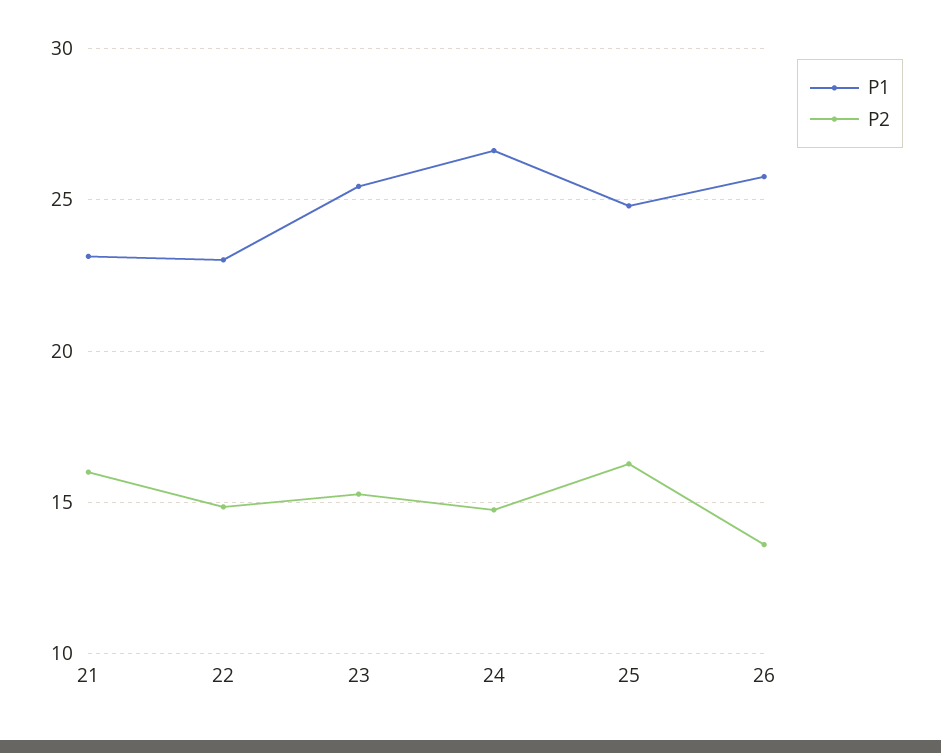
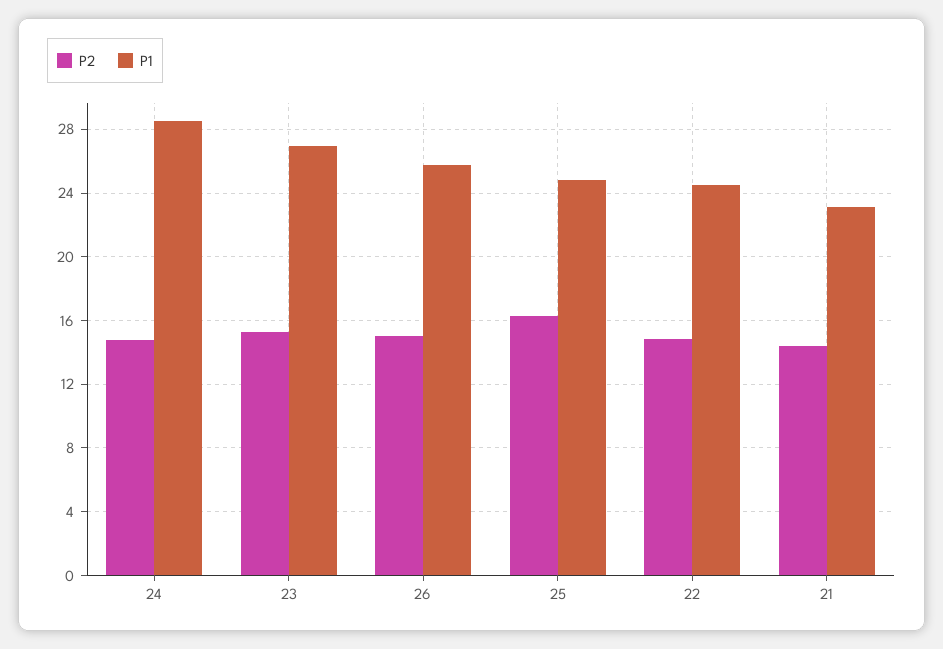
P2, 21: 16 -> 14.5
P1, 22: 23 -> 24.5
P1, 23: 25.5 -> 27
P1, 24: 26.5 -> 28.5
P2, 26: 13.5 -> 15

